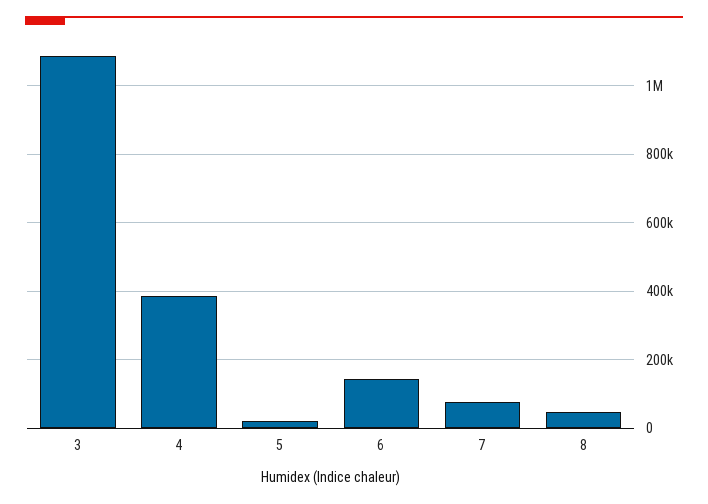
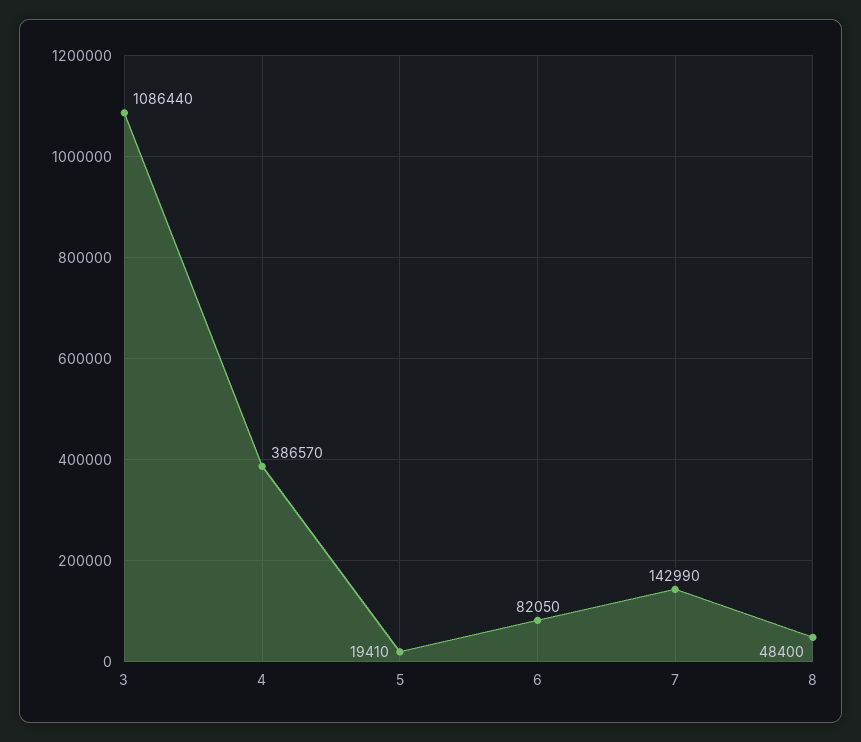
6: 140000 -> 82050
7: 80000 -> 142990

